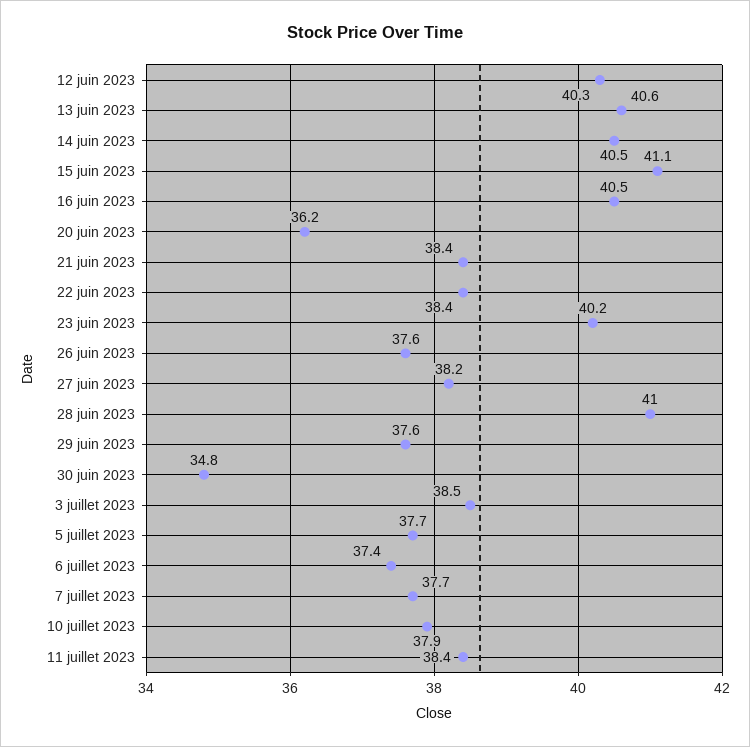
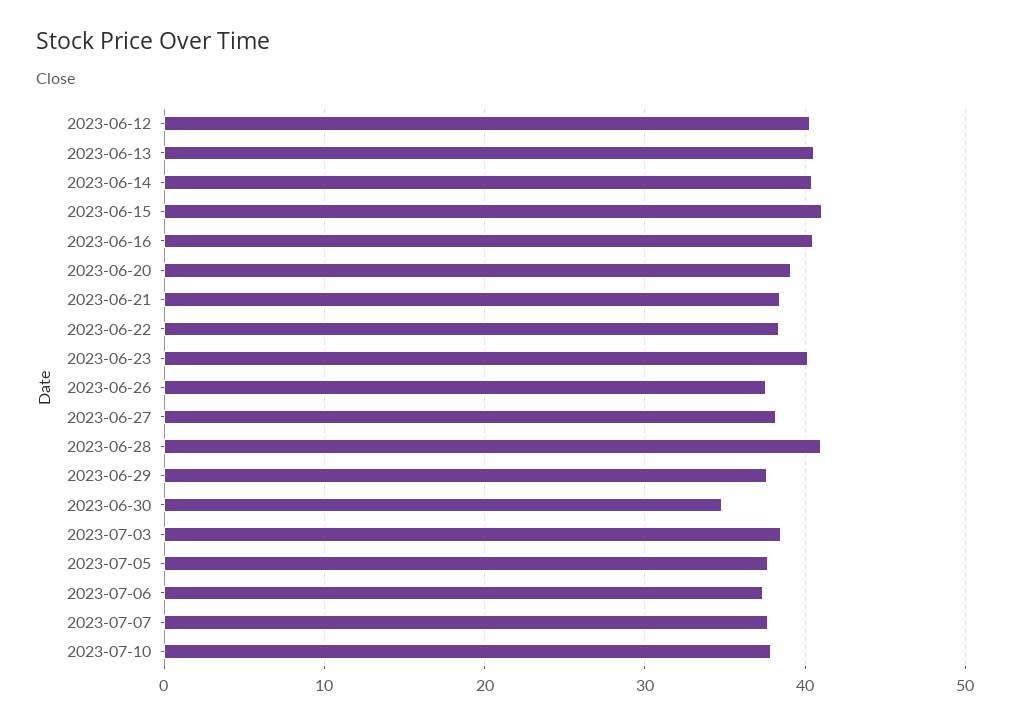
20 juin 2023: 36.2 -> 39
11 juillet 2023: 38.4 -> none

